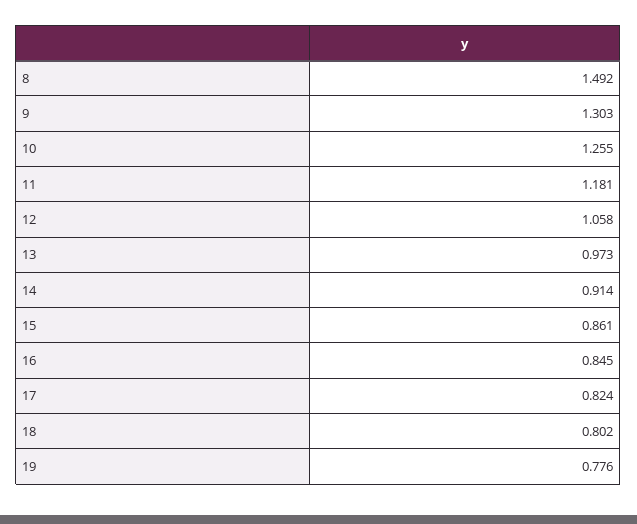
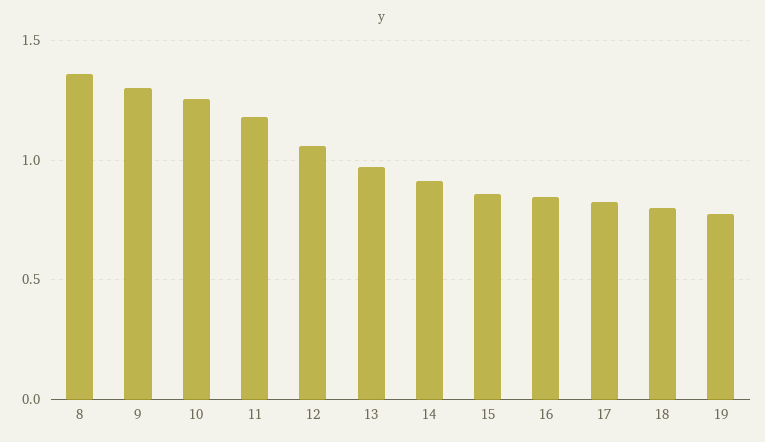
8: 1.492 -> 1.35

